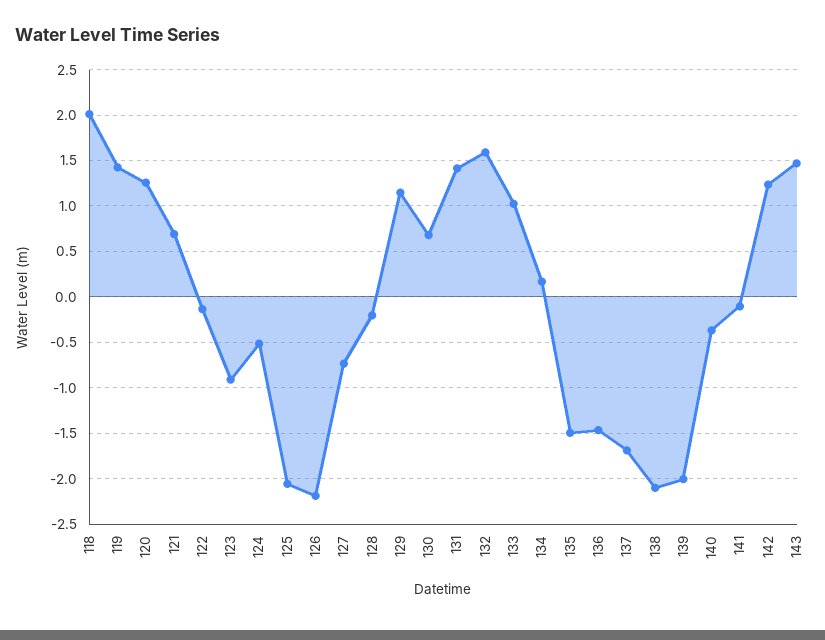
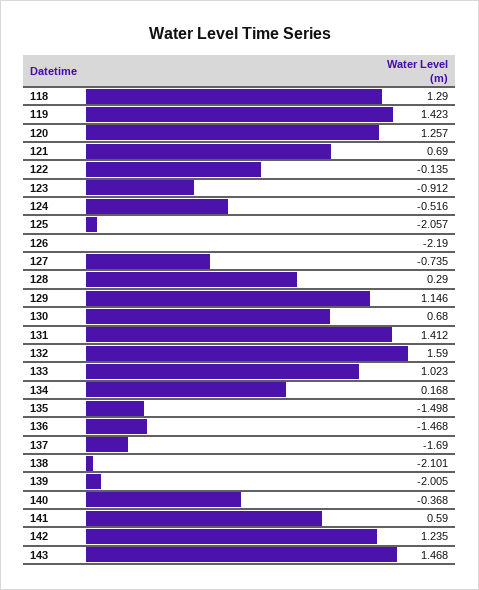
118: 2 -> 1.29
128: -0.2 -> 0.29
141: -0.1 -> 0.59

